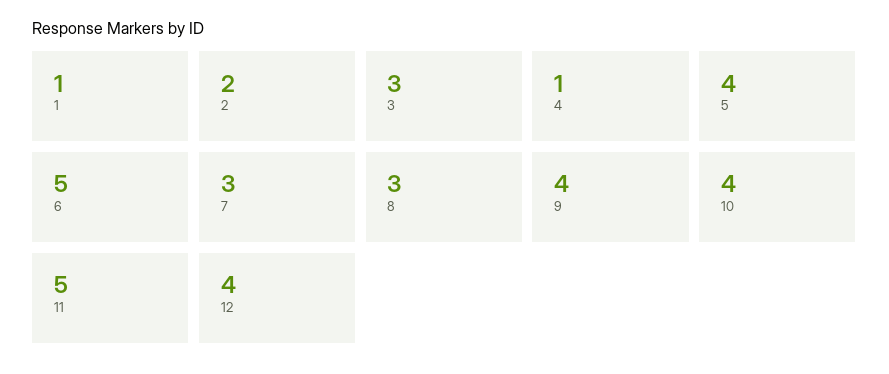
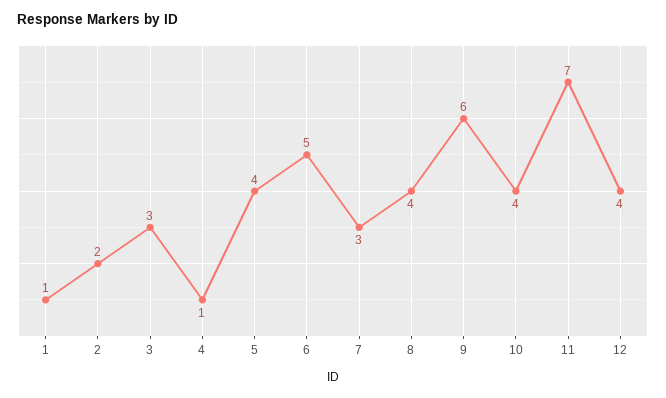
8: 3 -> 4
9: 4 -> 6
11: 5 -> 7

